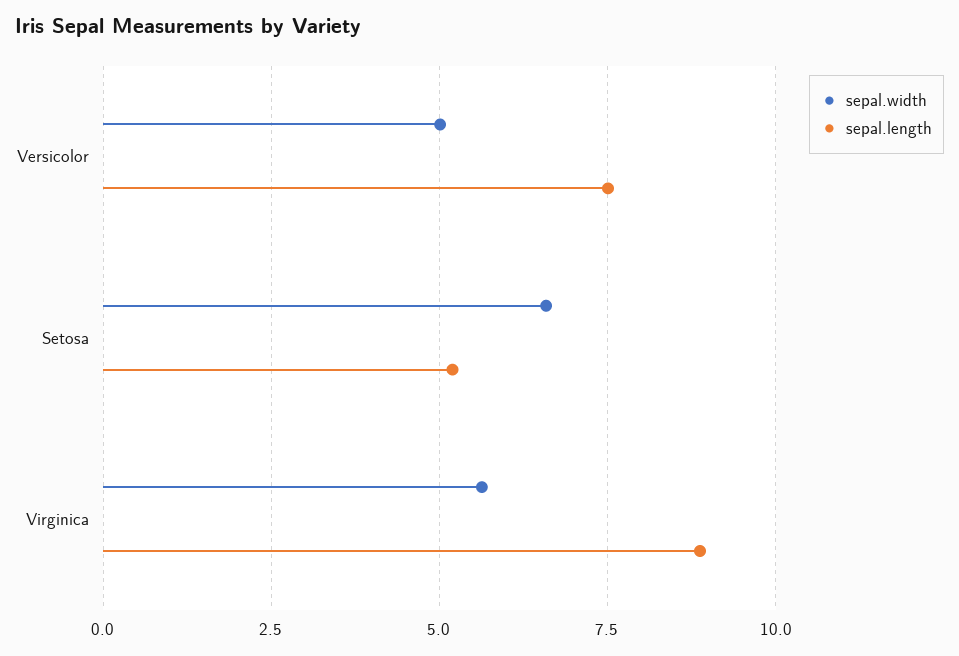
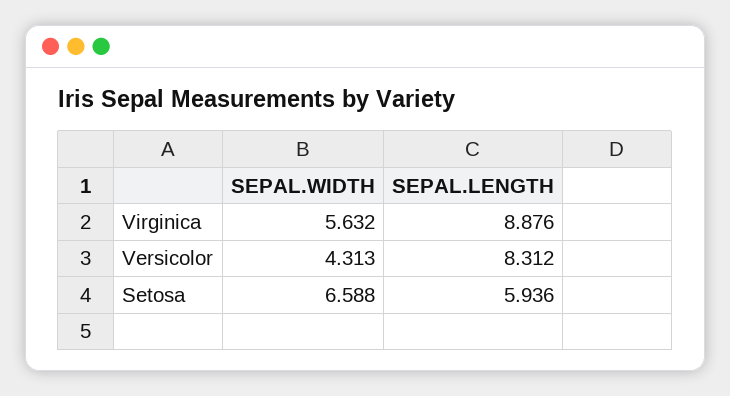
sepal.width, Versicolor: 5 -> 4.313
sepal.length, Versicolor: 7.5 -> 8.312
sepal.length, Setosa: 5.25 -> 5.936

